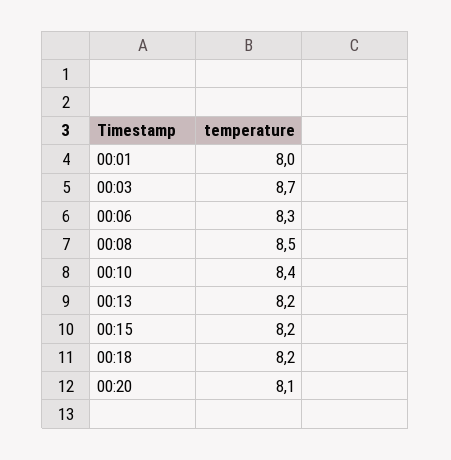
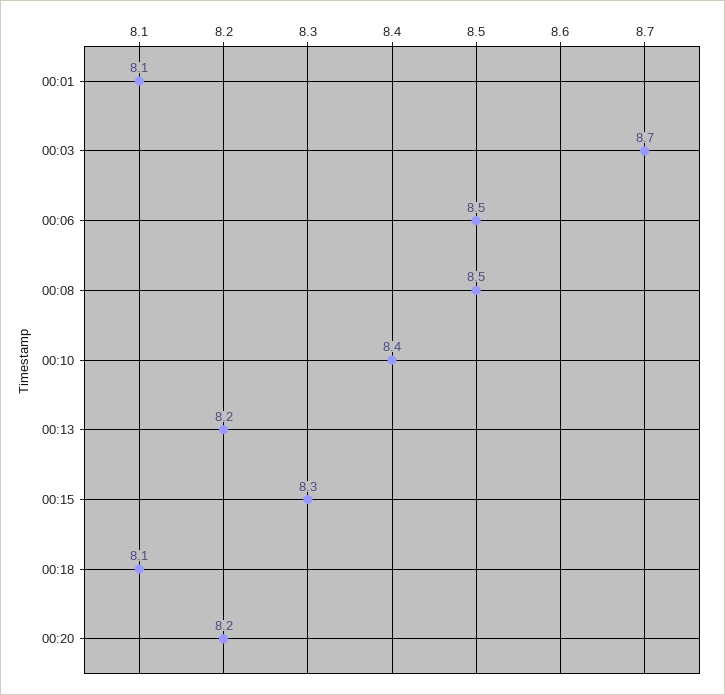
00:01: 8 -> 8.1
00:06: 8.3 -> 8.5
00:15: 8.2 -> 8.3
00:18: 8.2 -> 8.1
00:20: 8.1 -> 8.2

